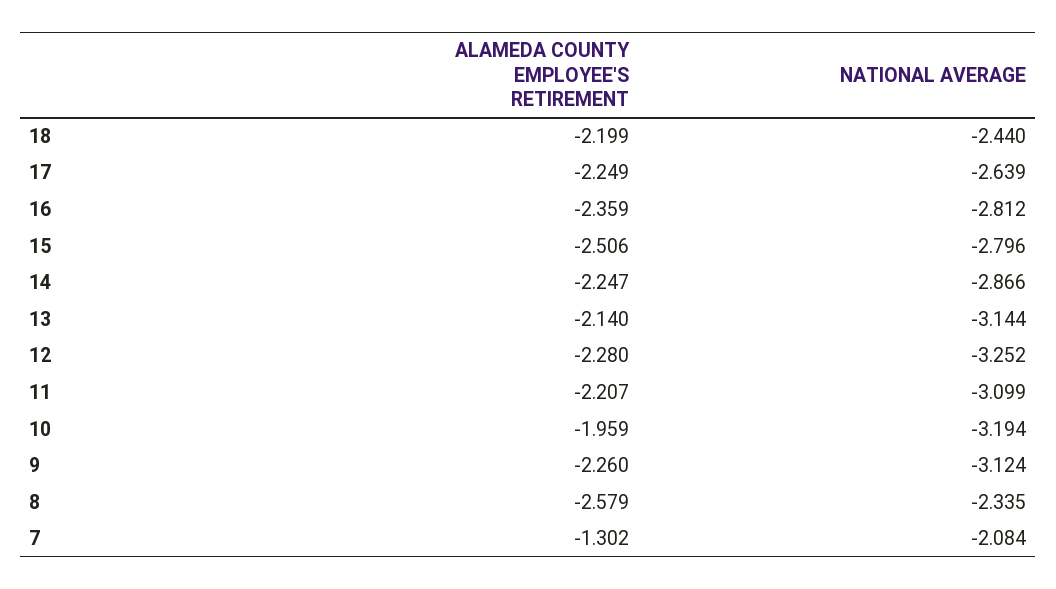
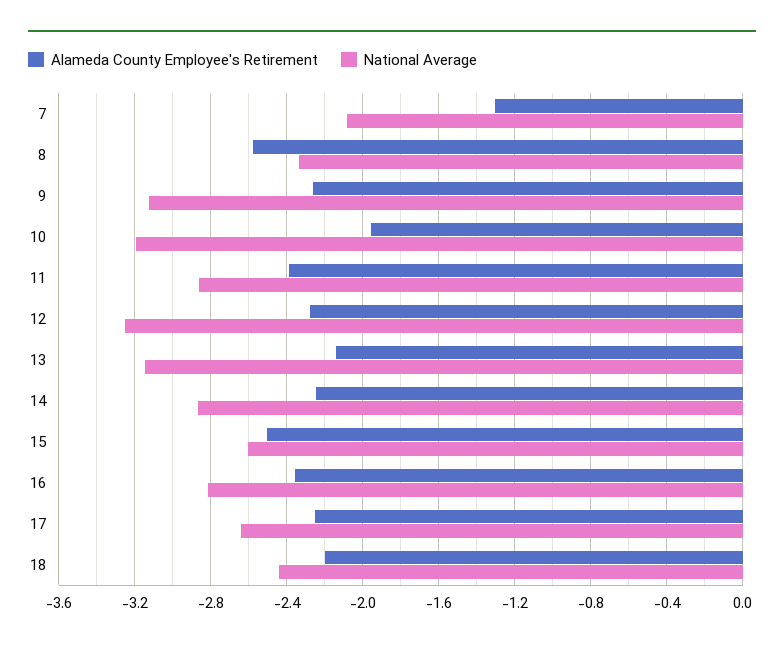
NATIONAL AVERAGE, 15: -2.796 -> -2.6
ALAMEDA COUNTY EMPLOYEE'S RETIREMENT, 11: -2.207 -> -2.4
NATIONAL AVERAGE, 11: -3.099 -> -2.85

